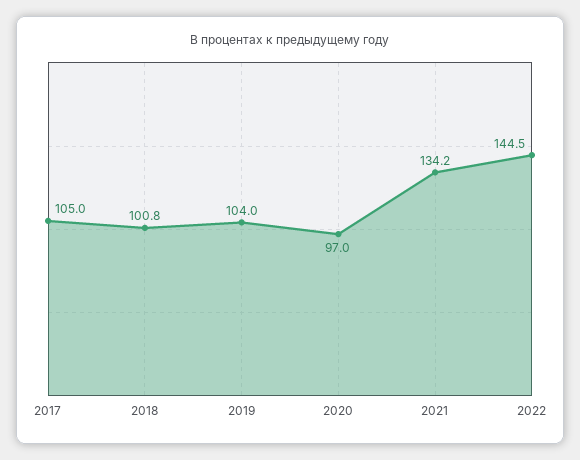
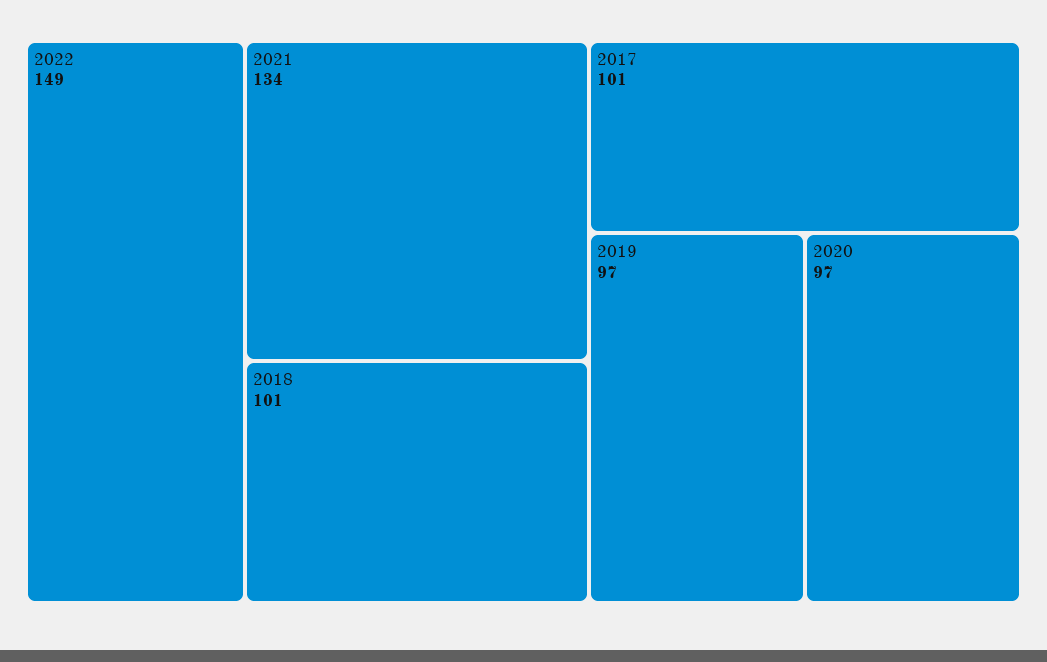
2017: 105 -> 101
2019: 104 -> 97
2022: 144.5 -> 149

